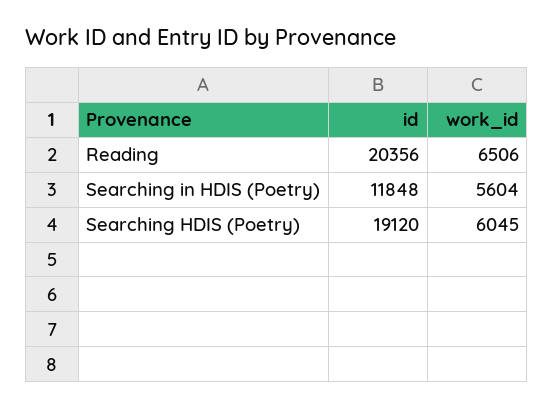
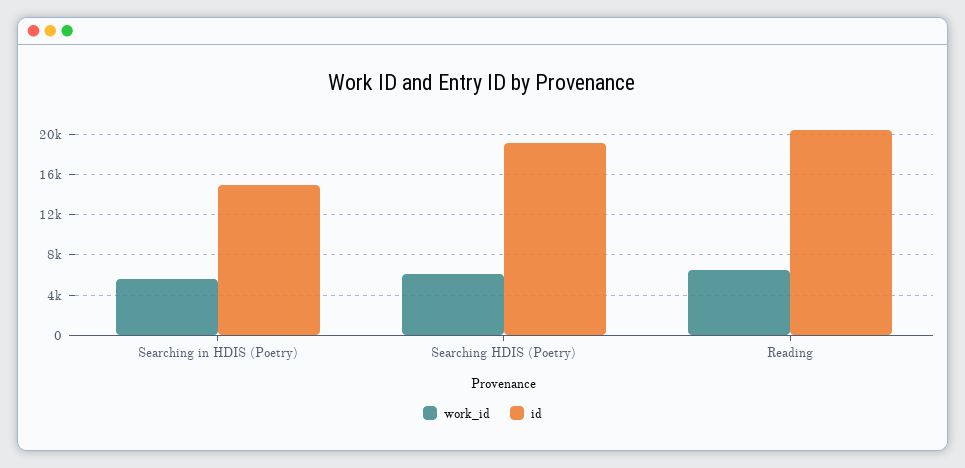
id, Searching in HDIS (Poetry): 11848 -> 15000

